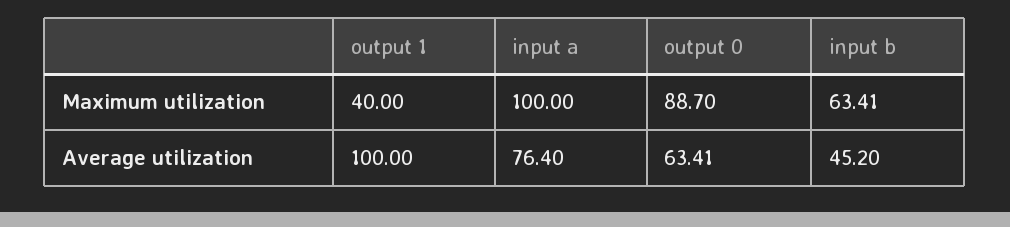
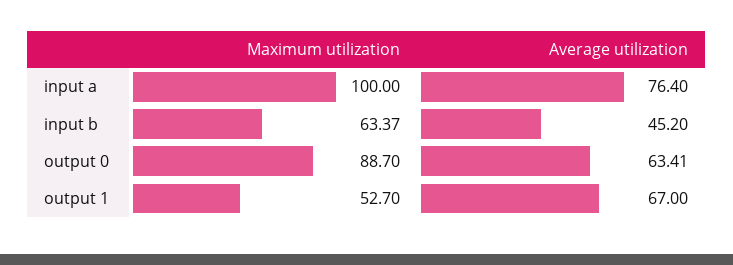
output 1, Maximum utilization: 40 -> 52.7
input b, Maximum utilization: 63.41 -> 63.37
output 1, Average utilization: 100 -> 67

